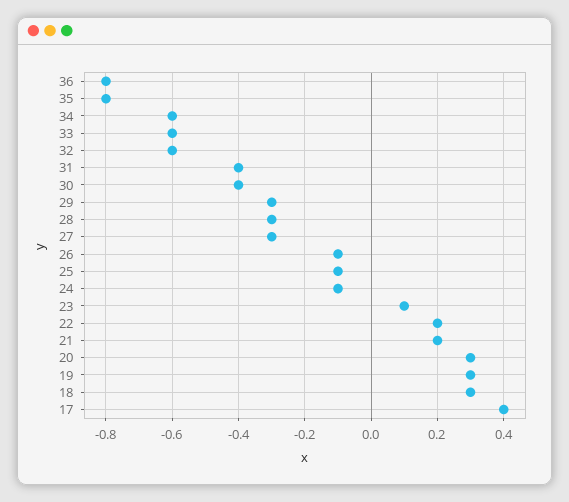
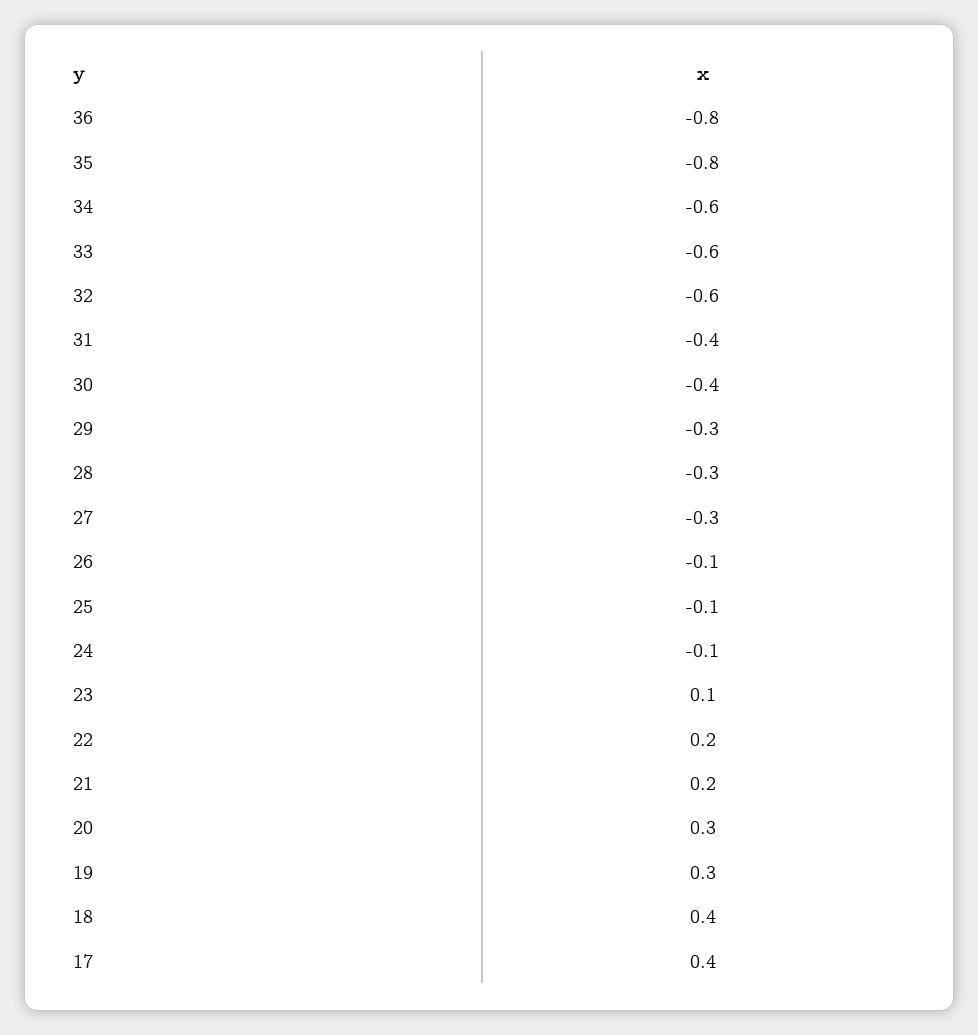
18: 0.3 -> 0.4

